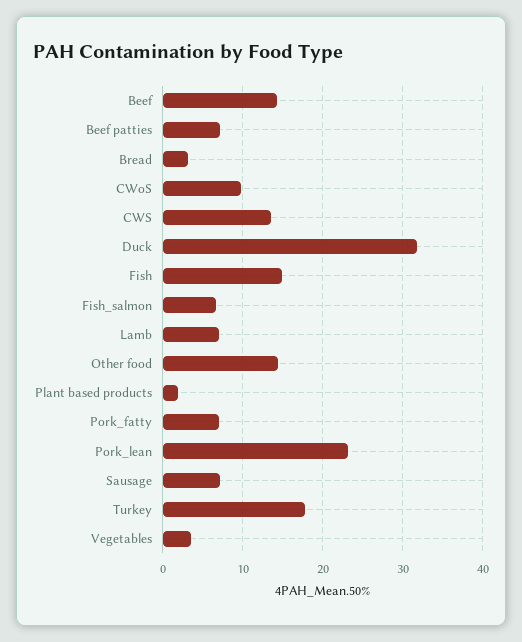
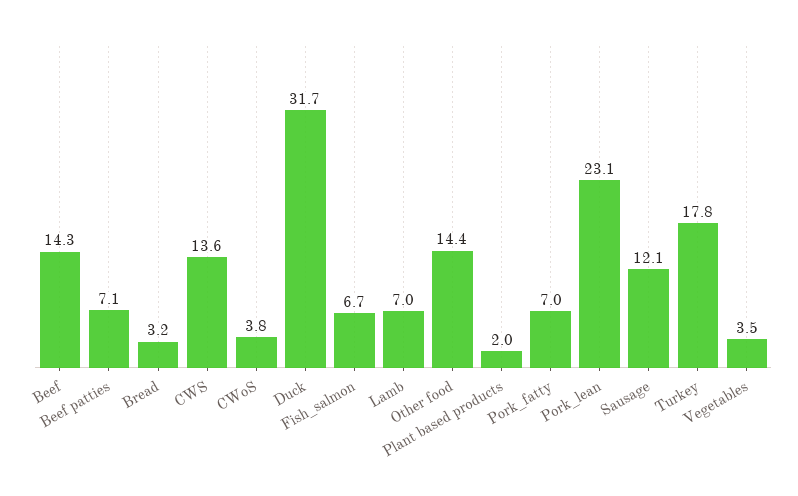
CWoS: 10 -> 3.8
Fish: 15 -> none
Sausage: 7 -> 12.1

